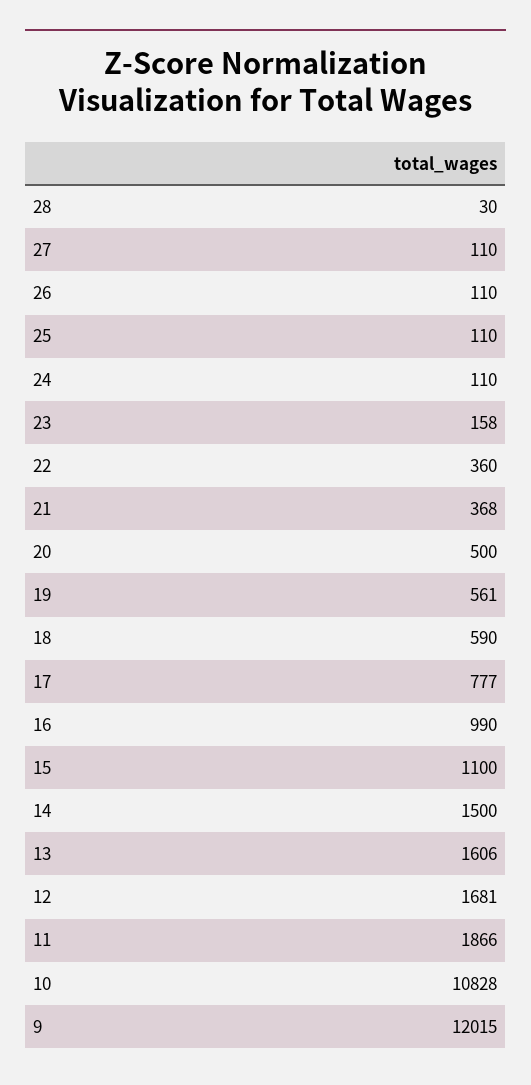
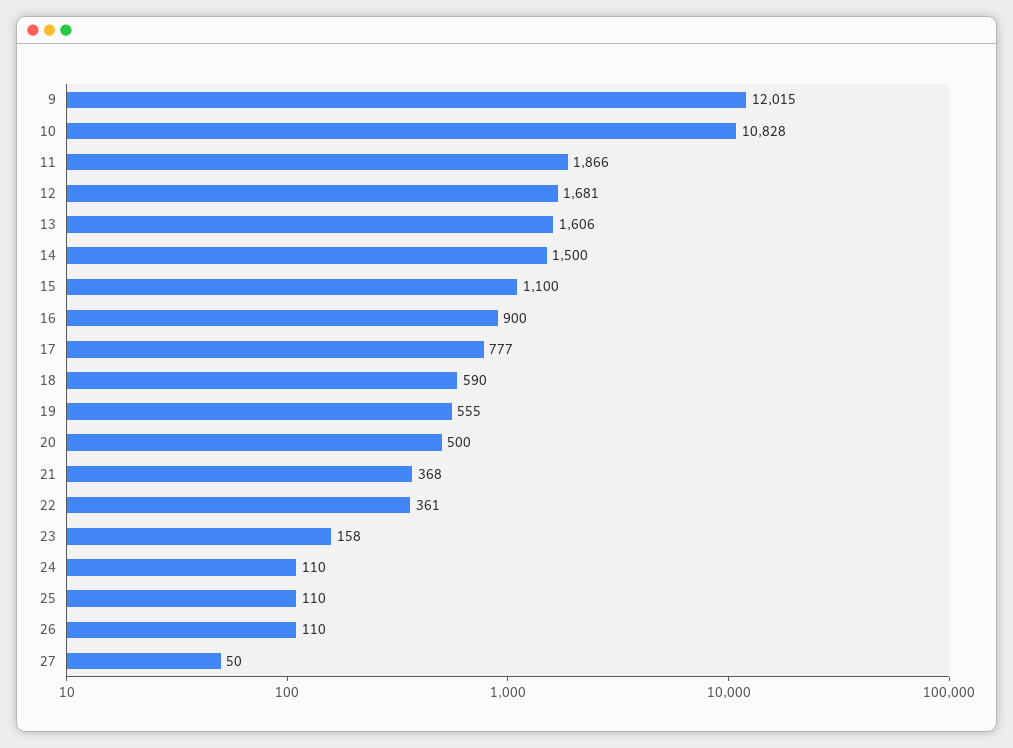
28: 30 -> none
27: 110 -> 50
22: 360 -> 361
19: 561 -> 555
16: 990 -> 900

